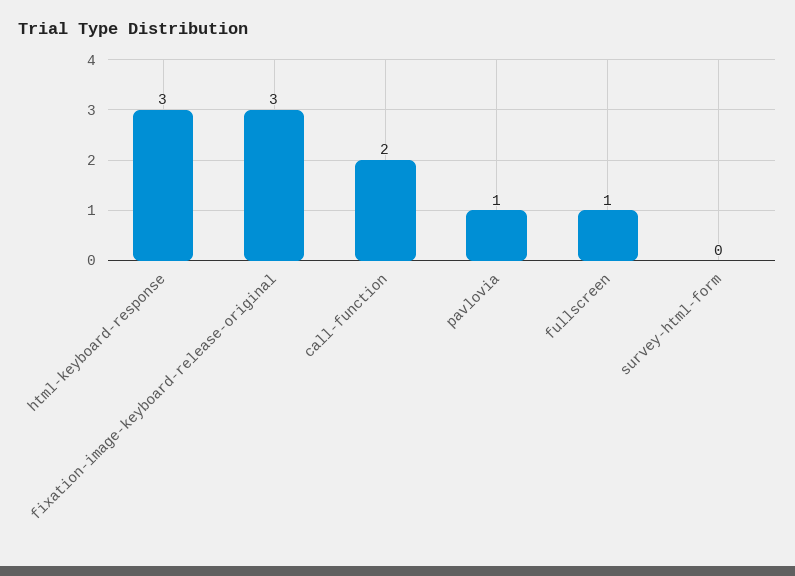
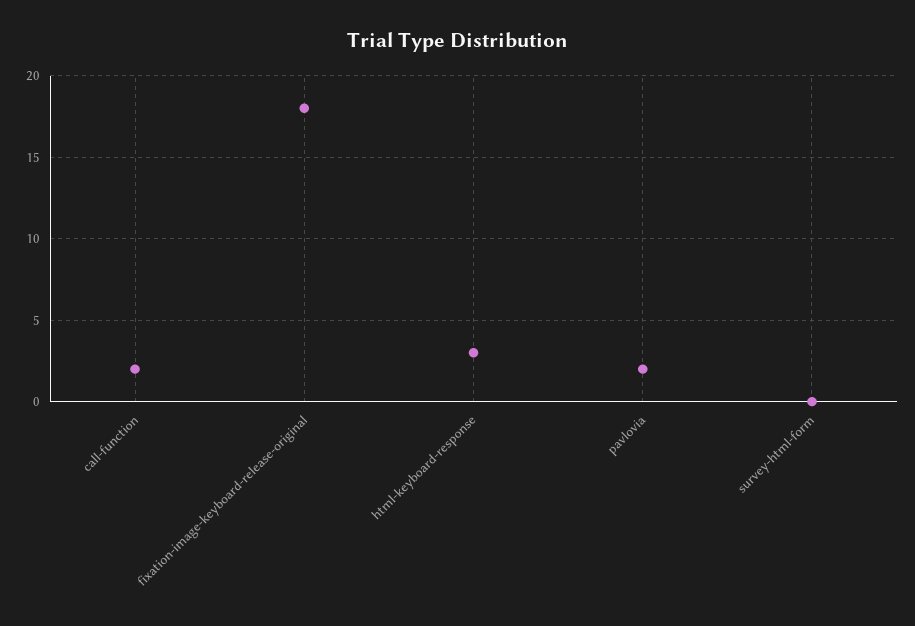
fixation-image-keyboard-release-original: 3 -> 18
pavlovia: 1 -> 2
fullscreen: 1 -> none

